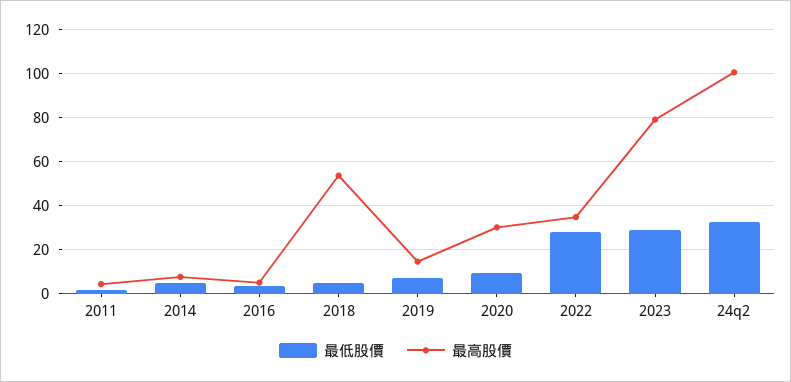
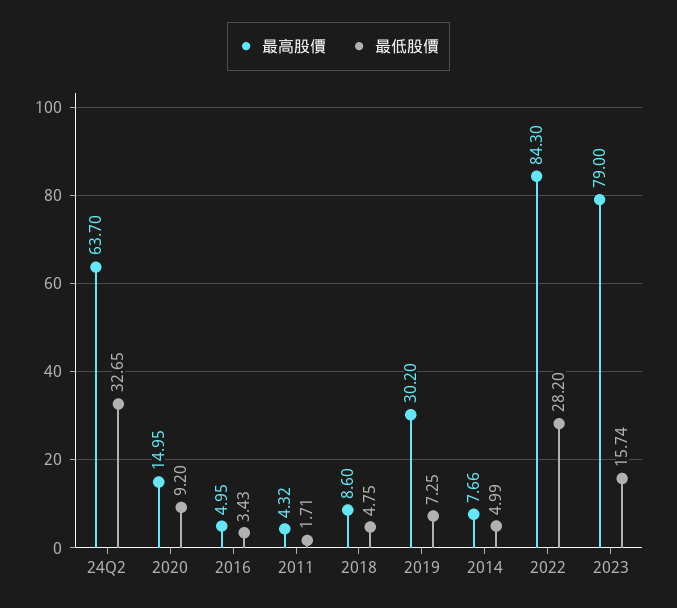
最高股價, 2018: 55 -> 8.6
最高股價, 2019: 15 -> 30.2
最高股價, 2020: 30 -> 14.95
最高股價, 2022: 35 -> 84.3
最低股價, 2023: 30 -> 15.74
最高股價, 24q2: 100 -> 63.7

